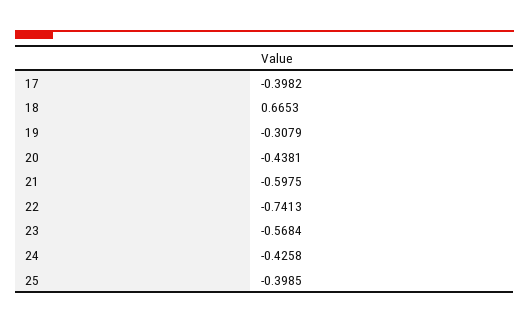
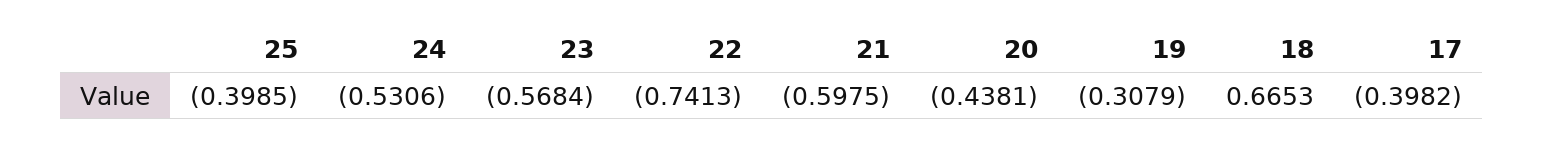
24: -0.4258 -> -0.5306

